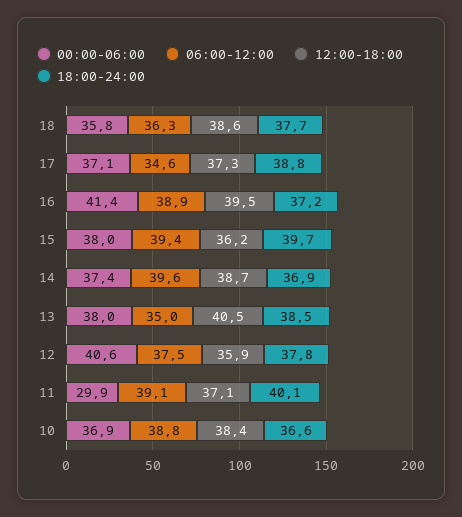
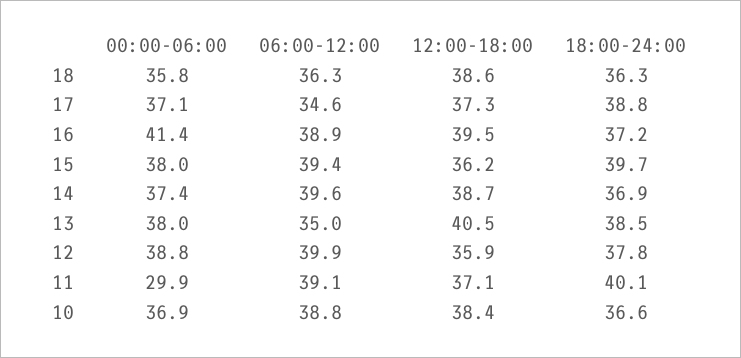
18:00-24:00, 18: 37.7 -> 36.3
00:00-06:00, 12: 40.6 -> 38.8
06:00-12:00, 12: 37.5 -> 39.9

